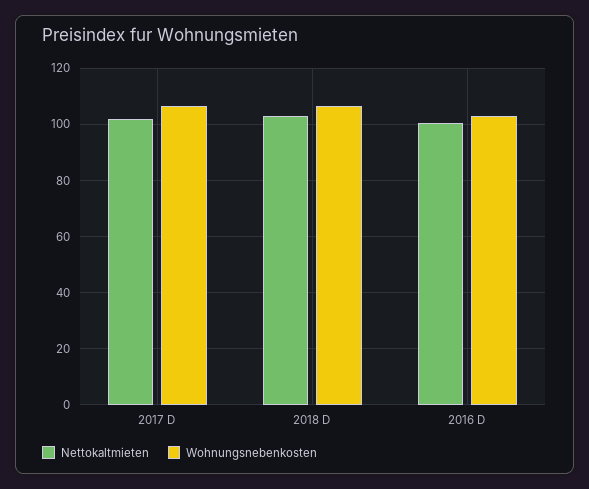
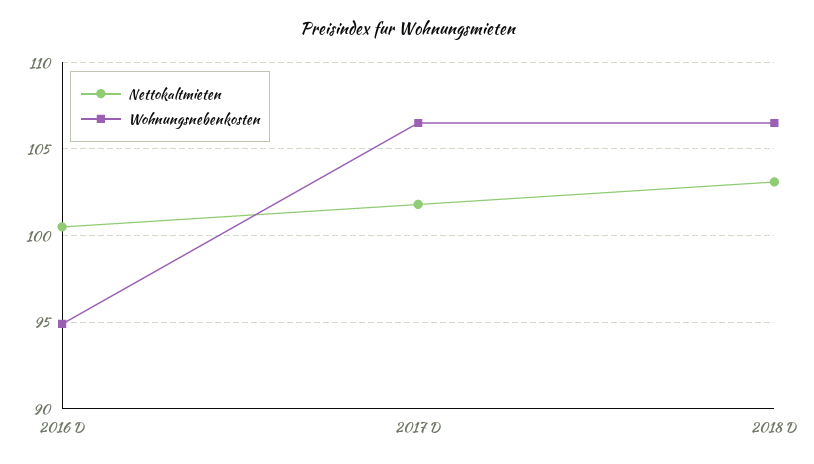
Wohnungsnebenkosten, 2016 D: 102.5 -> 95

